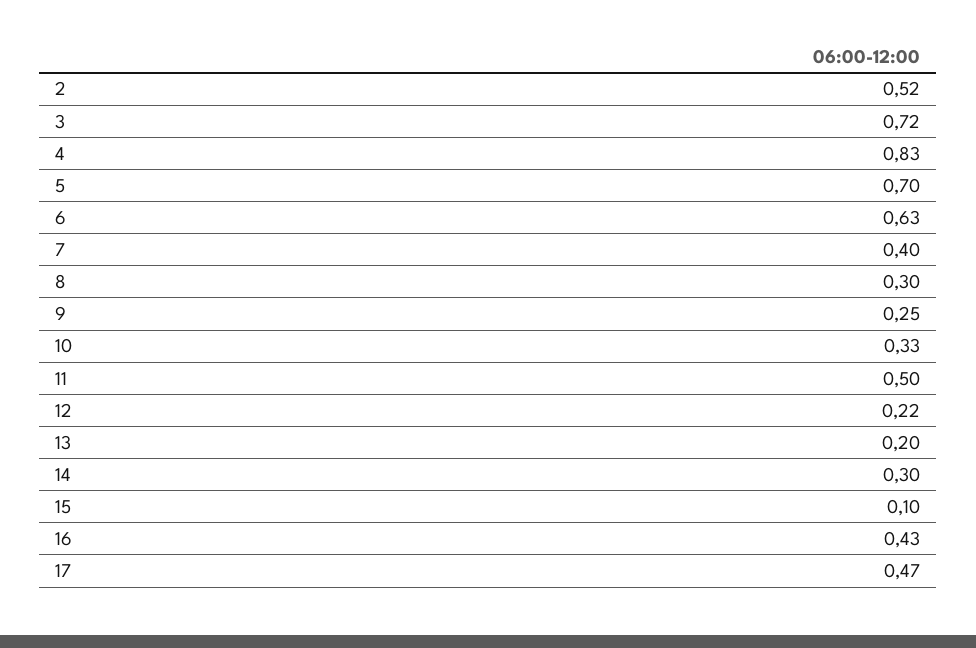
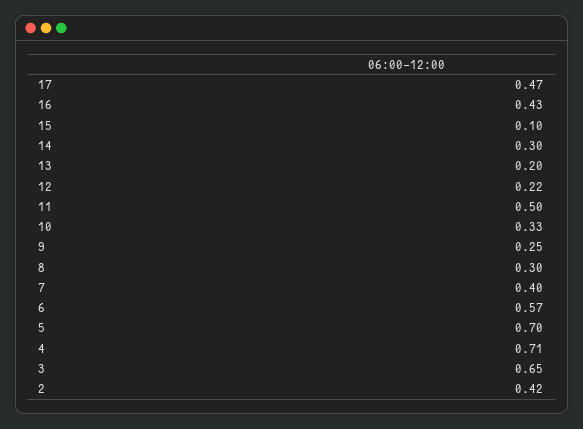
2: 0.52 -> 0.42
3: 0.72 -> 0.65
4: 0.83 -> 0.71
6: 0.63 -> 0.57

